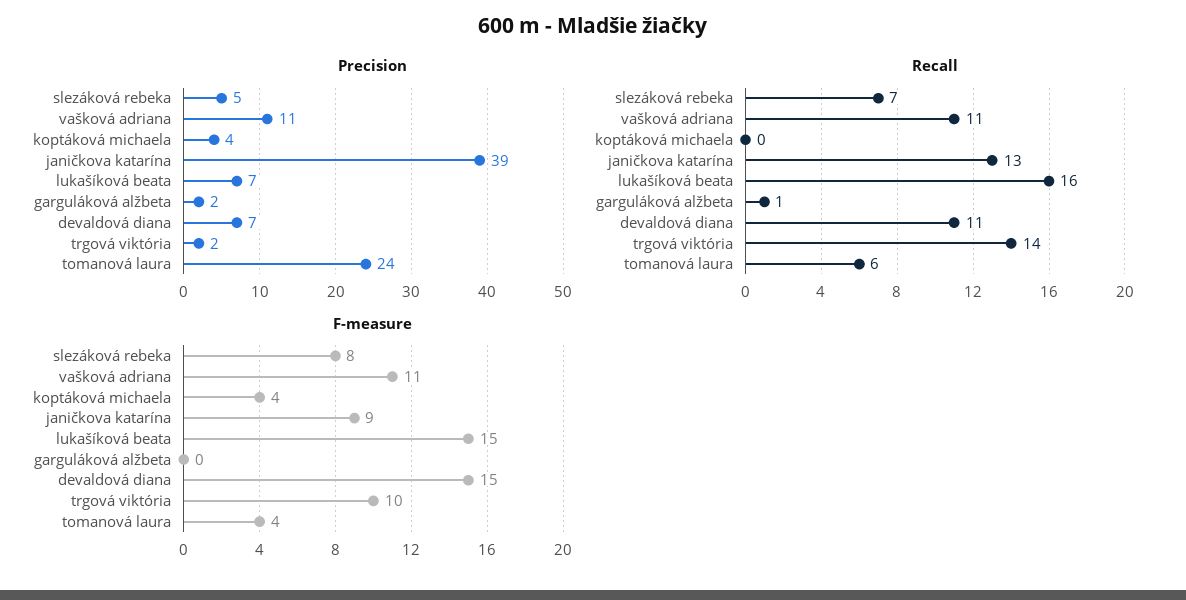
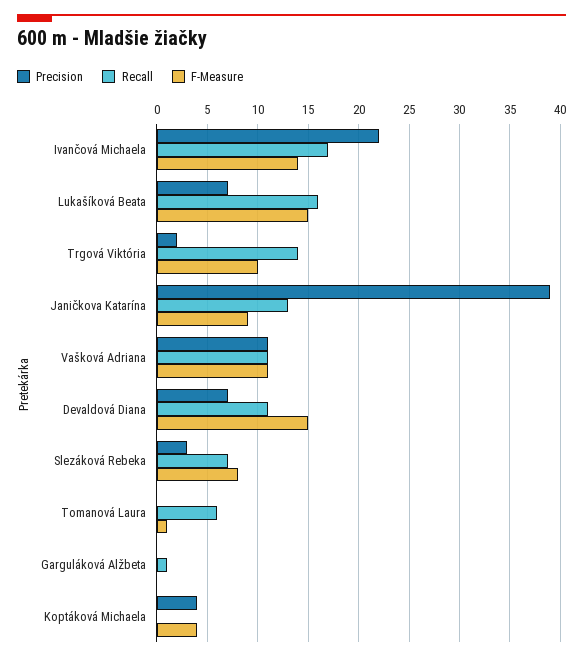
Precision, slezáková rebeka: 5 -> 3
Precision, garguláková alžbeta: 2 -> 0
Precision, tomanová laura: 24 -> 0
F-measure, tomanová laura: 4 -> 1
Precision, Ivančová Michaela: none -> 22
Recall, Ivančová Michaela: none -> 17
F-measure, Ivančová Michaela: none -> 14

